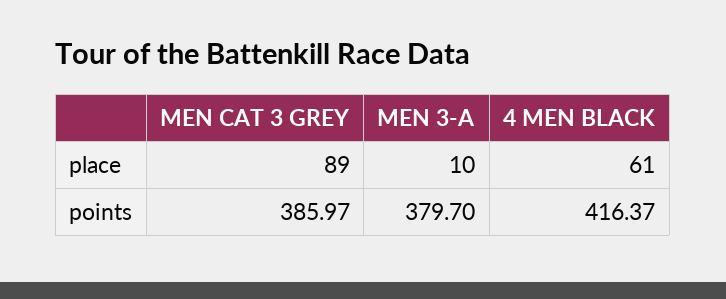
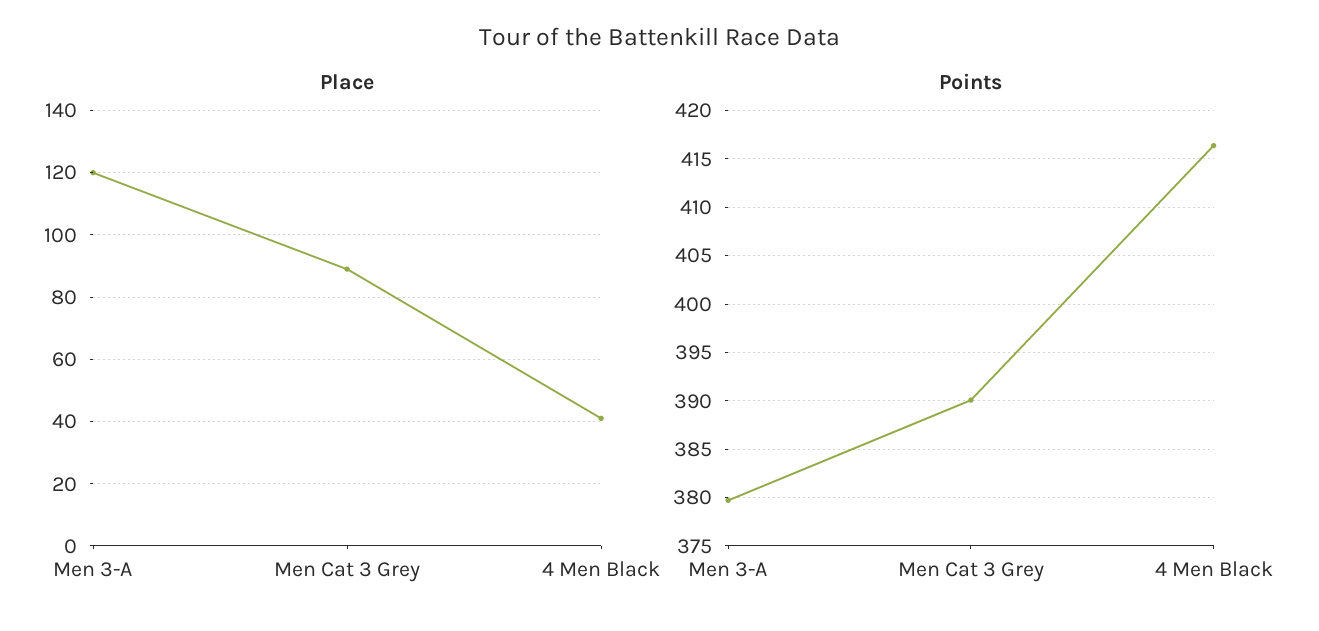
place, MEN 3-A: 10 -> 120
place, 4 MEN BLACK: 61 -> 40
points, MEN CAT 3 GREY: 385.97 -> 390

